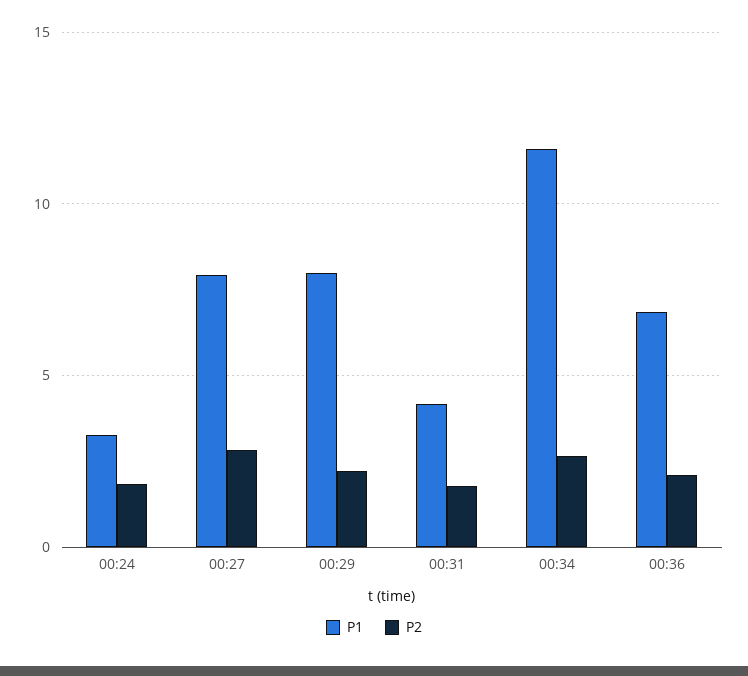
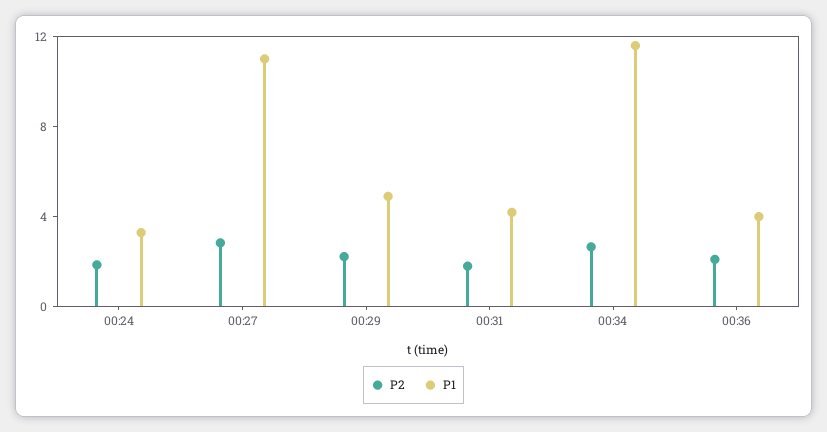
P1, 00:27: 8 -> 11
P1, 00:29: 8 -> 5
P1, 00:36: 7 -> 4

